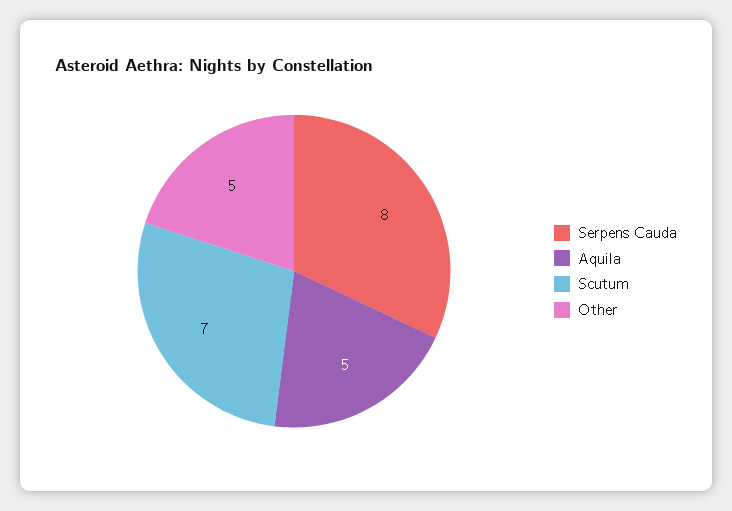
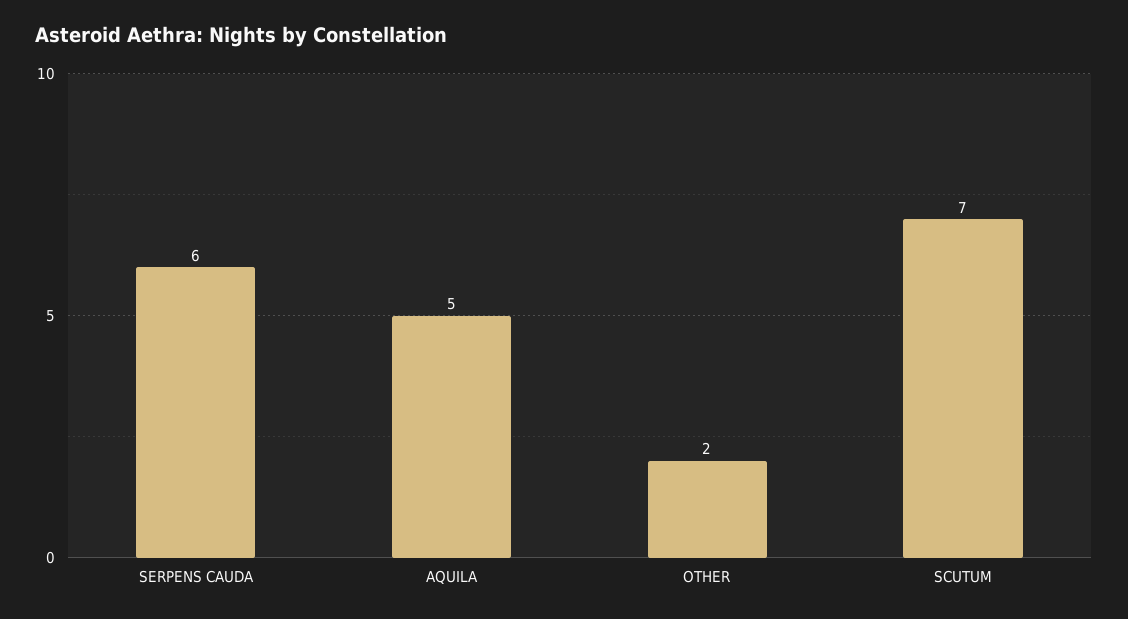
Serpens Cauda: 8 -> 6
Other: 5 -> 2

